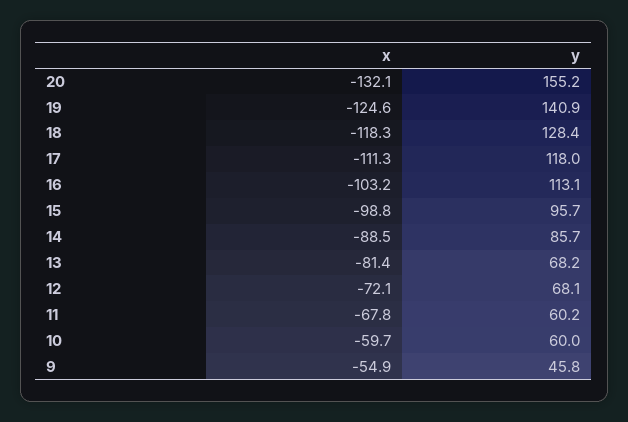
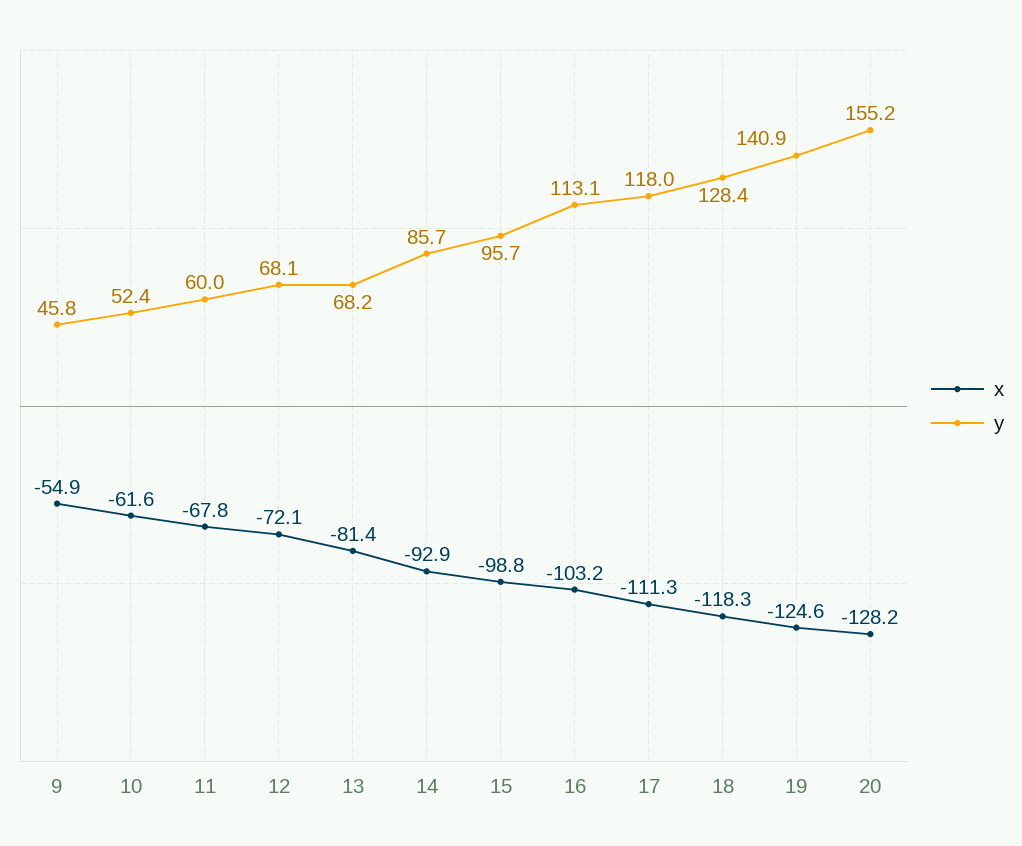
x, 20: -132.1 -> -128.2
x, 14: -88.5 -> -92.9
y, 11: 60.2 -> 60
x, 10: -59.7 -> -61.6
y, 10: 60 -> 52.4

